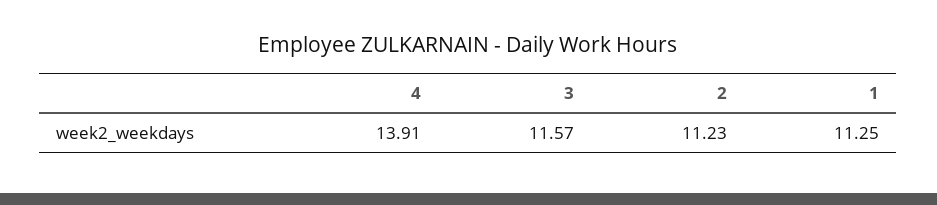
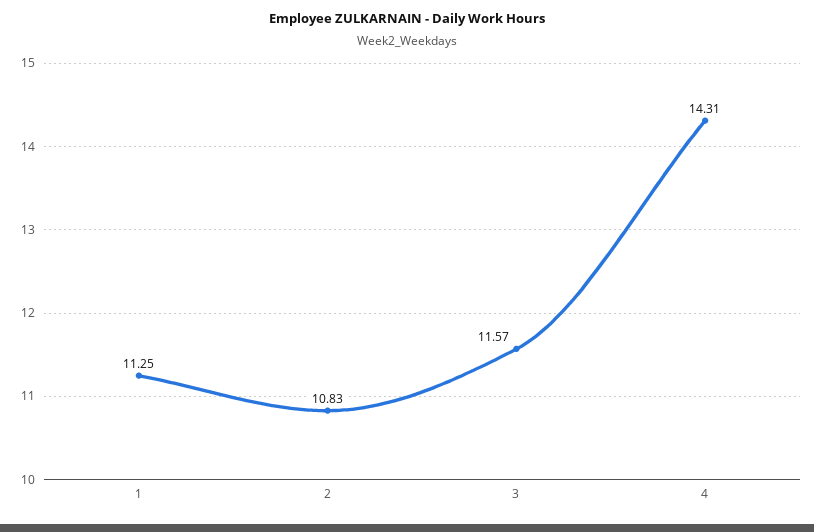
4: 13.91 -> 14.31
2: 11.23 -> 10.83

